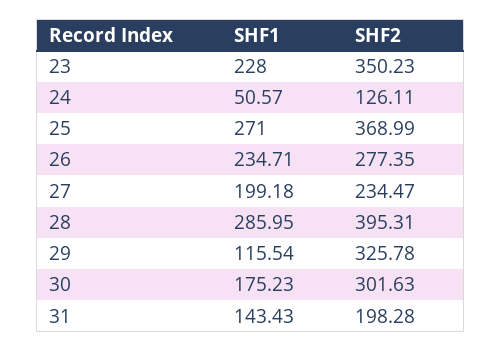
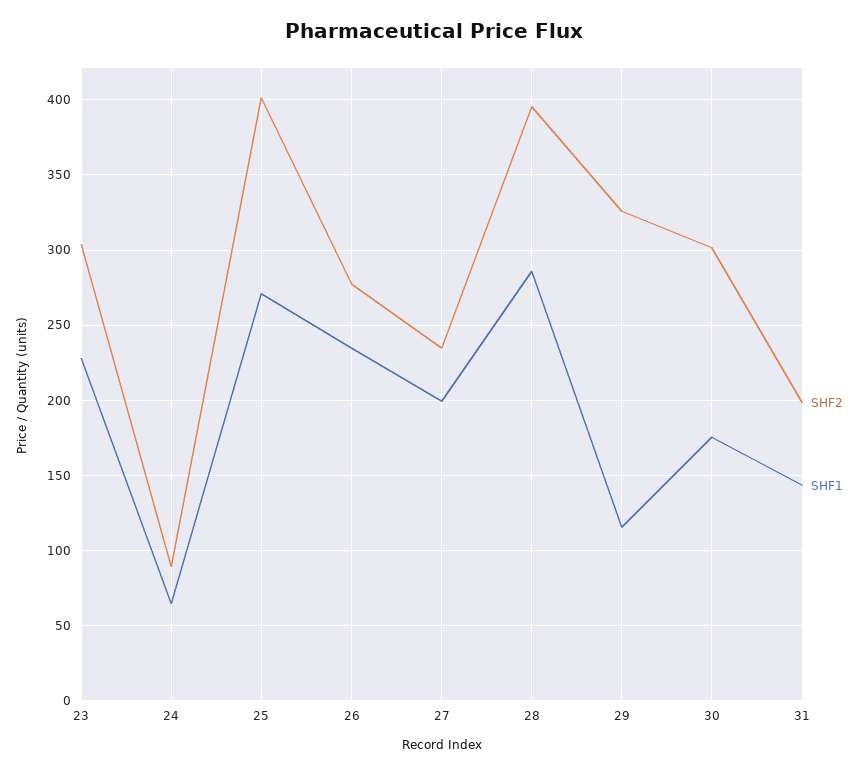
SHF2, 23: 350.23 -> 305
SHF1, 24: 50.57 -> 65
SHF2, 24: 126.11 -> 90
SHF2, 25: 368.99 -> 400

